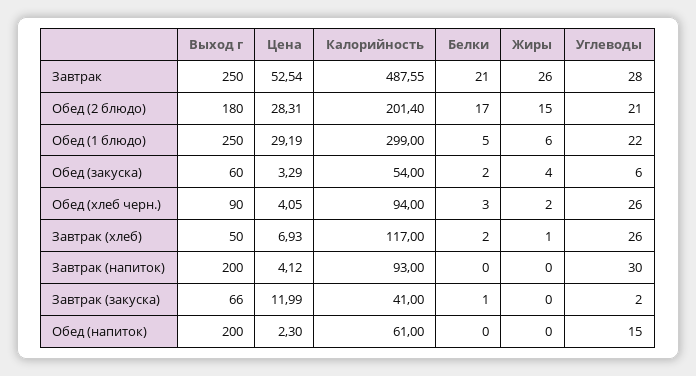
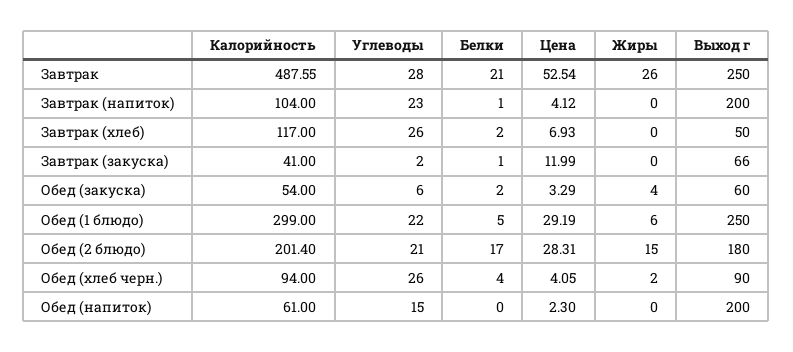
Белки, Обед (хлеб черн.): 3 -> 4
Жиры, Завтрак (хлеб): 1 -> 0
Калорийность, Завтрак (напиток): 93 -> 104
Белки, Завтрак (напиток): 0 -> 1
Углеводы, Завтрак (напиток): 30 -> 23

